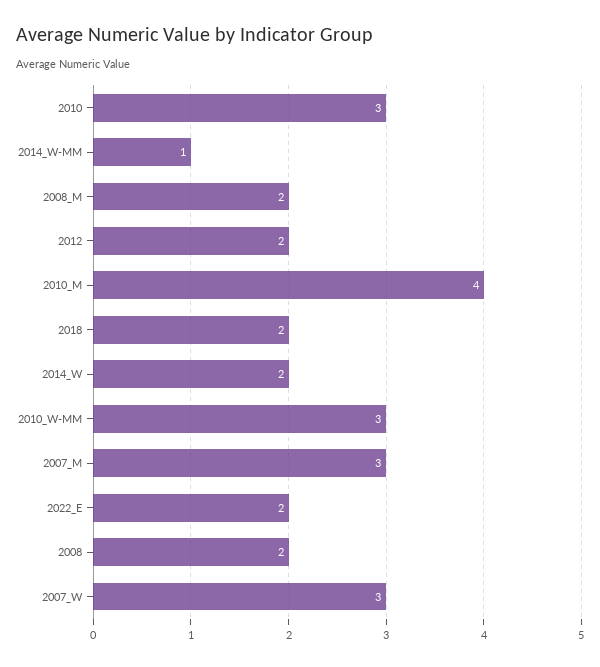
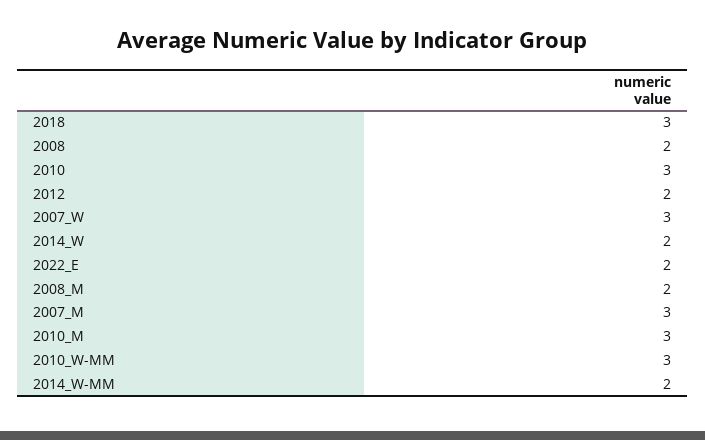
2014_W-MM: 1 -> 2
2010_M: 4 -> 3
2018: 2 -> 3

